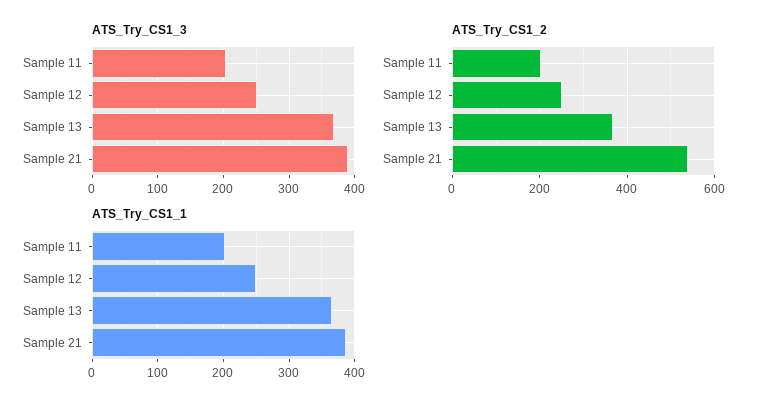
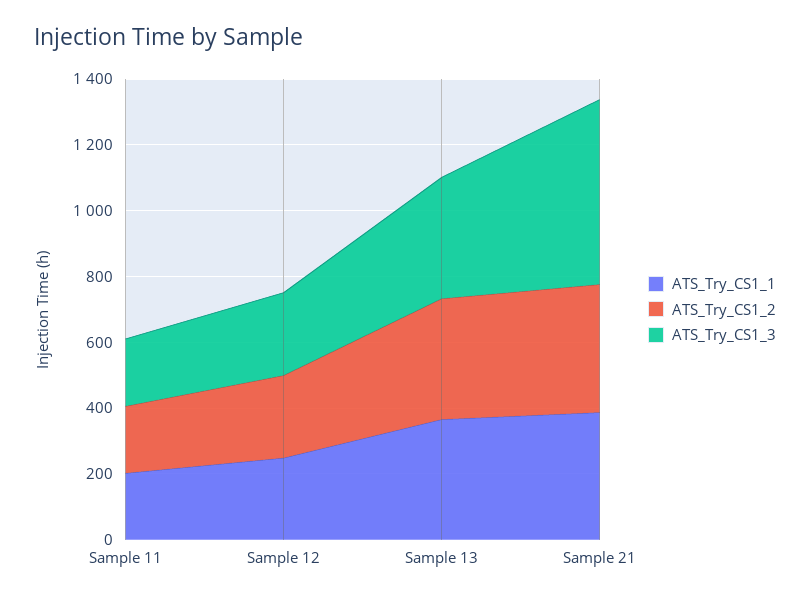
ATS_Try_CS1_3, Sample 21: 390 -> 550
ATS_Try_CS1_2, Sample 21: 540 -> 400

